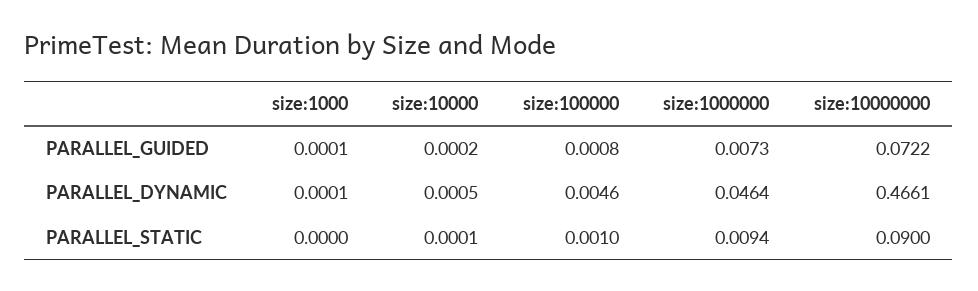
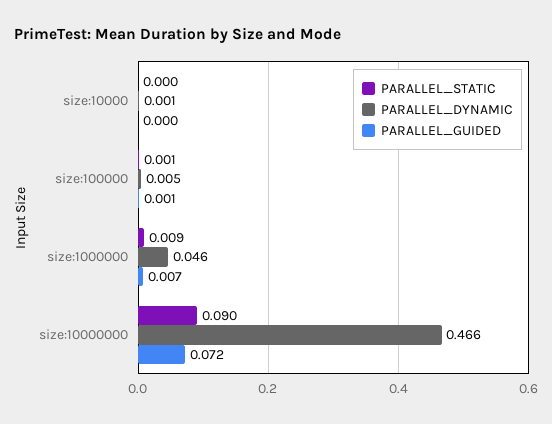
PARALLEL_GUIDED, size:1000: 0.0001 -> none
PARALLEL_DYNAMIC, size:1000: 0.0001 -> none
PARALLEL_STATIC, size:1000: 0 -> none

